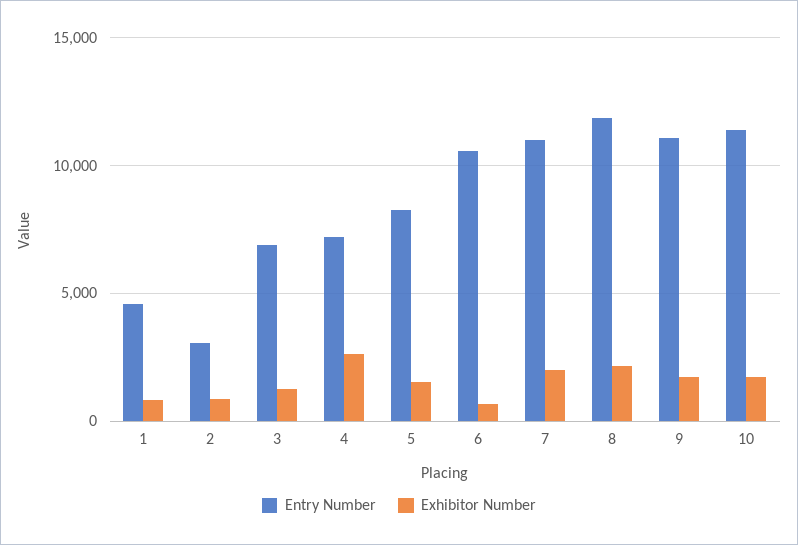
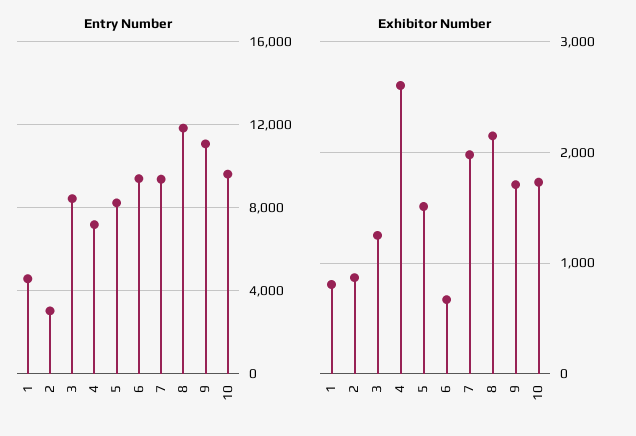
Entry Number, 3: 7000 -> 8500
Entry Number, 6: 10500 -> 9500
Entry Number, 7: 11000 -> 9500
Entry Number, 10: 11500 -> 9500

